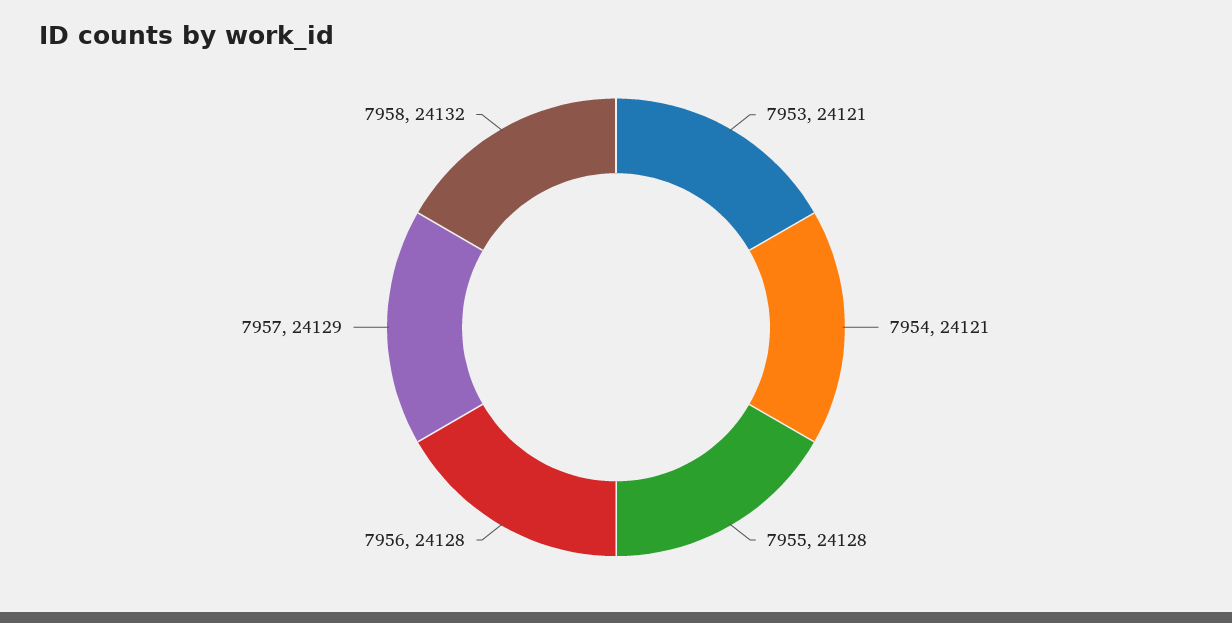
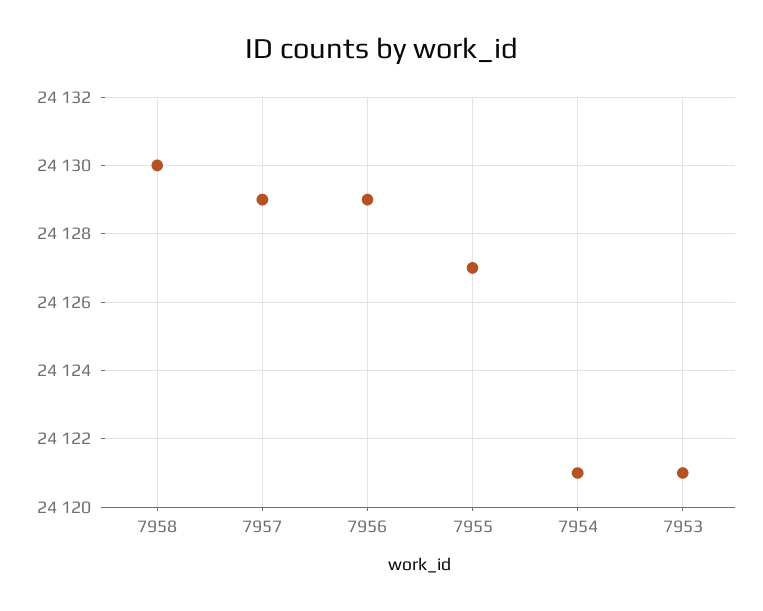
7955: 24128 -> 24127
7956: 24128 -> 24129
7958: 24132 -> 24130

